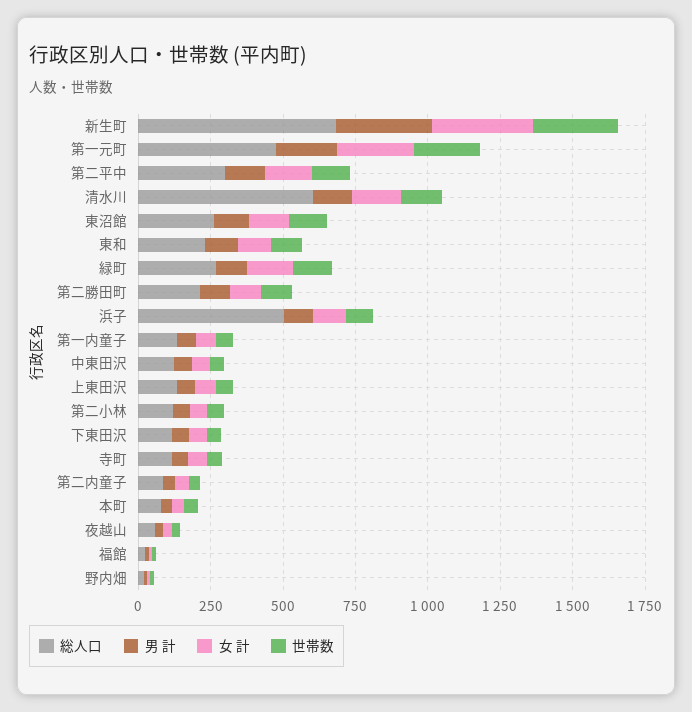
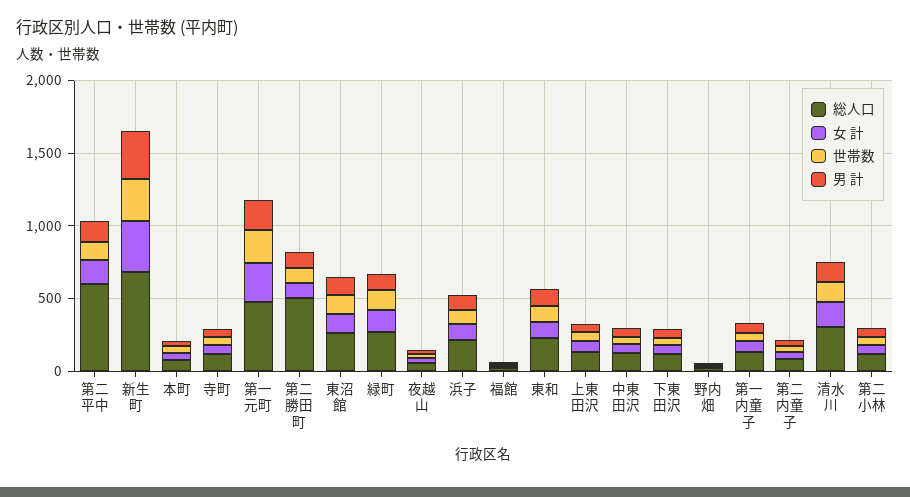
総人口, 第二平中: 300 -> 600
総人口, 清水川: 600 -> 300
総人口, 第二勝田町: 200 -> 500
総人口, 浜子: 500 -> 200

